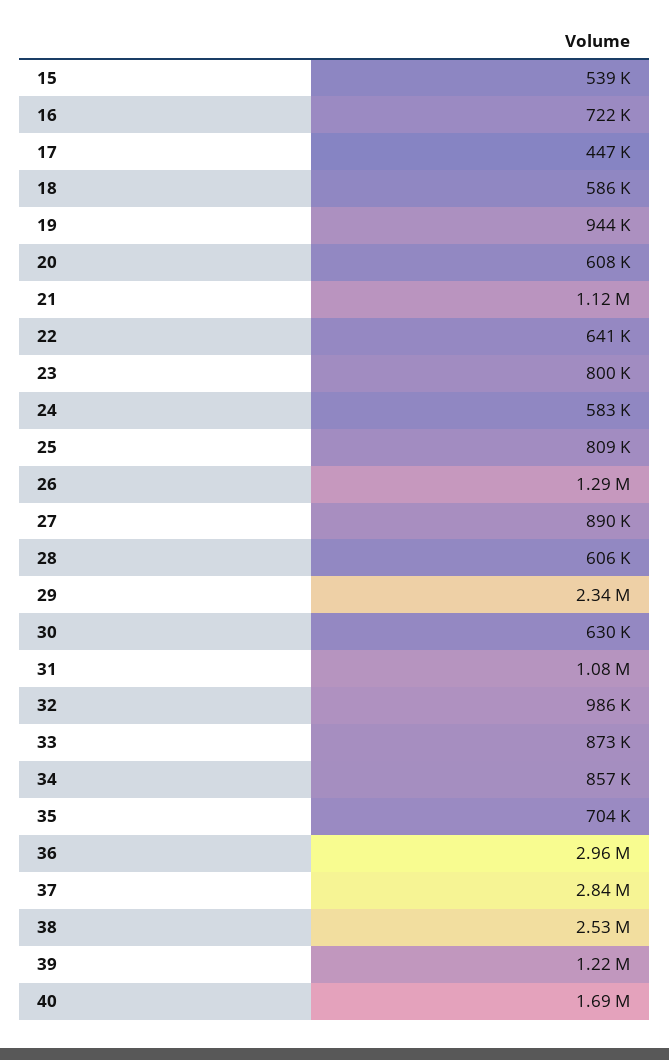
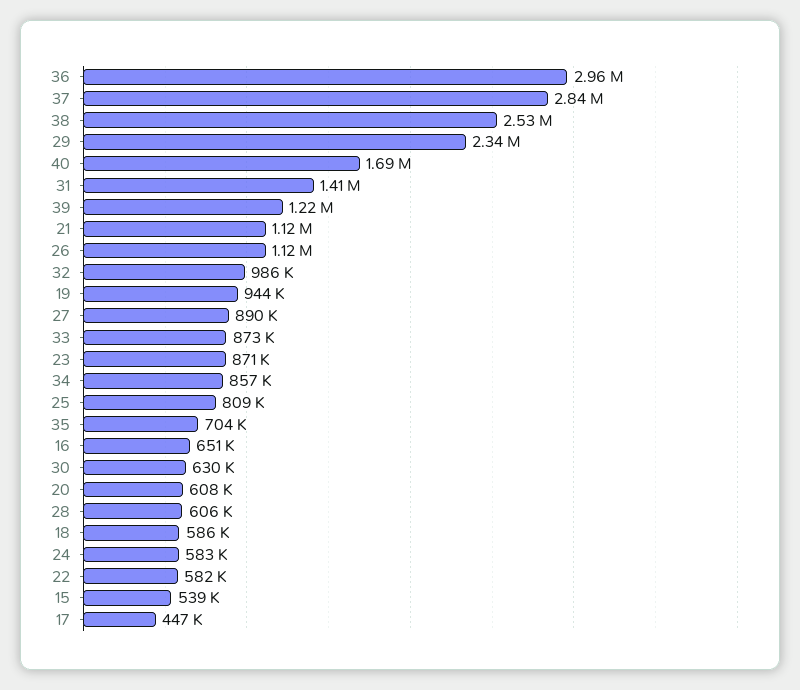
16: 722000 -> 651000
22: 641000 -> 582000
23: 800000 -> 871000
26: 1290000 -> 1120000
31: 1080000 -> 1410000

